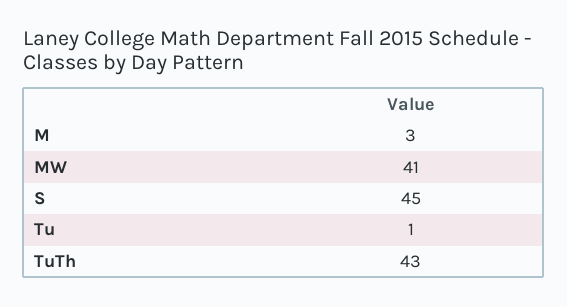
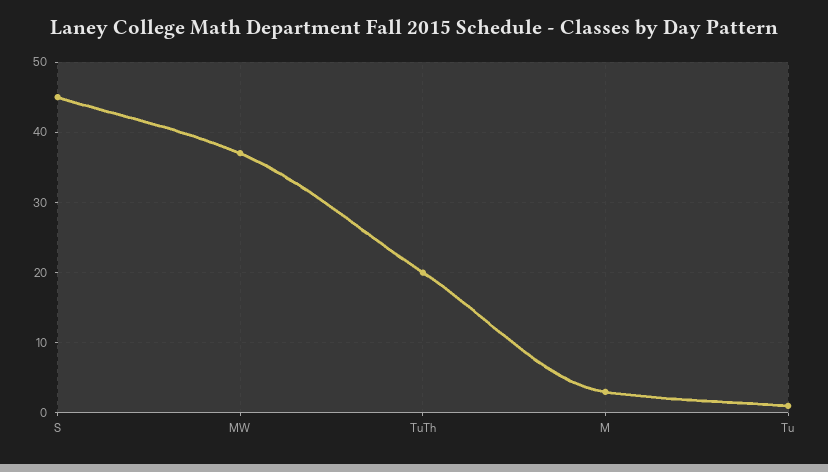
MW: 41 -> 37
TuTh: 43 -> 20

